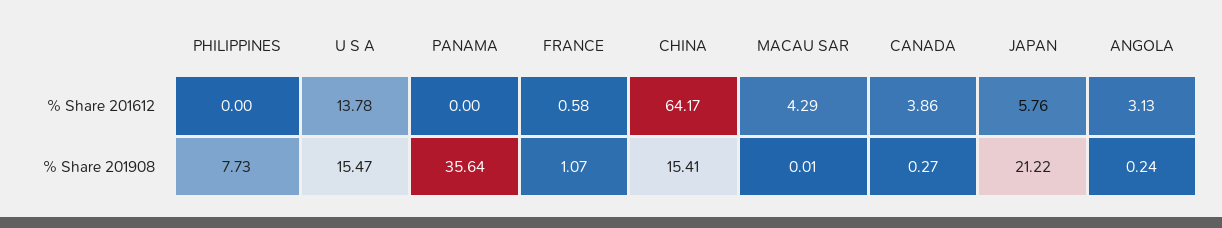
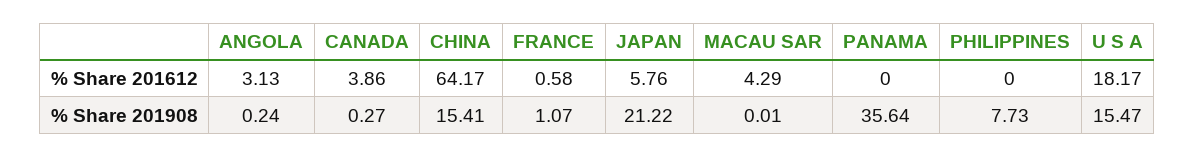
U S A, % Share 201612: 13.78 -> 18.17

